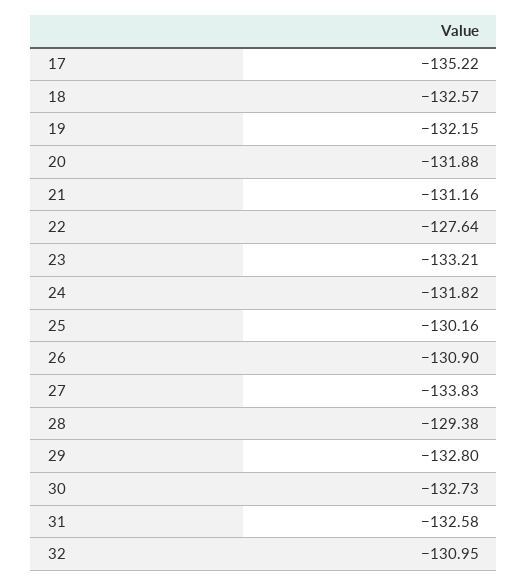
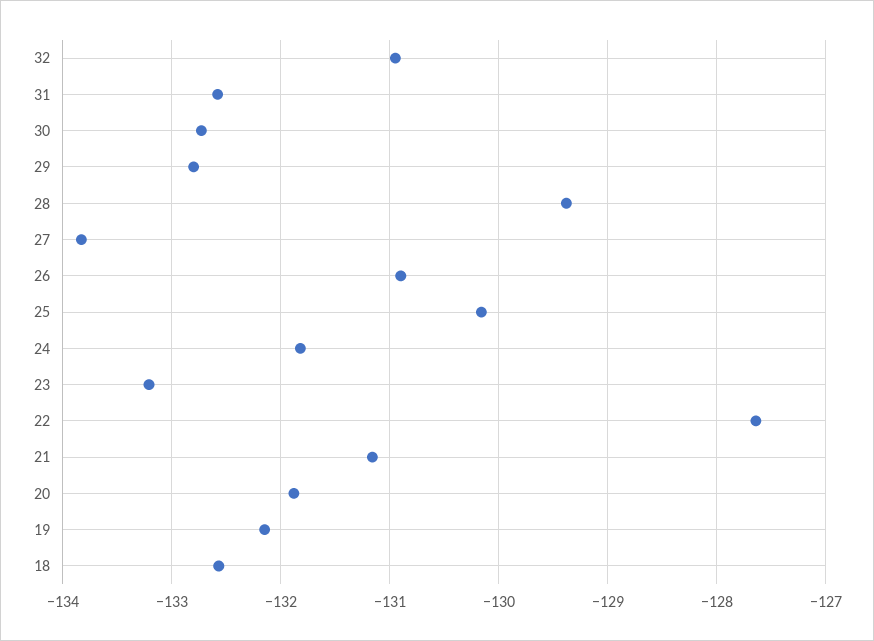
17: -135.22 -> none

